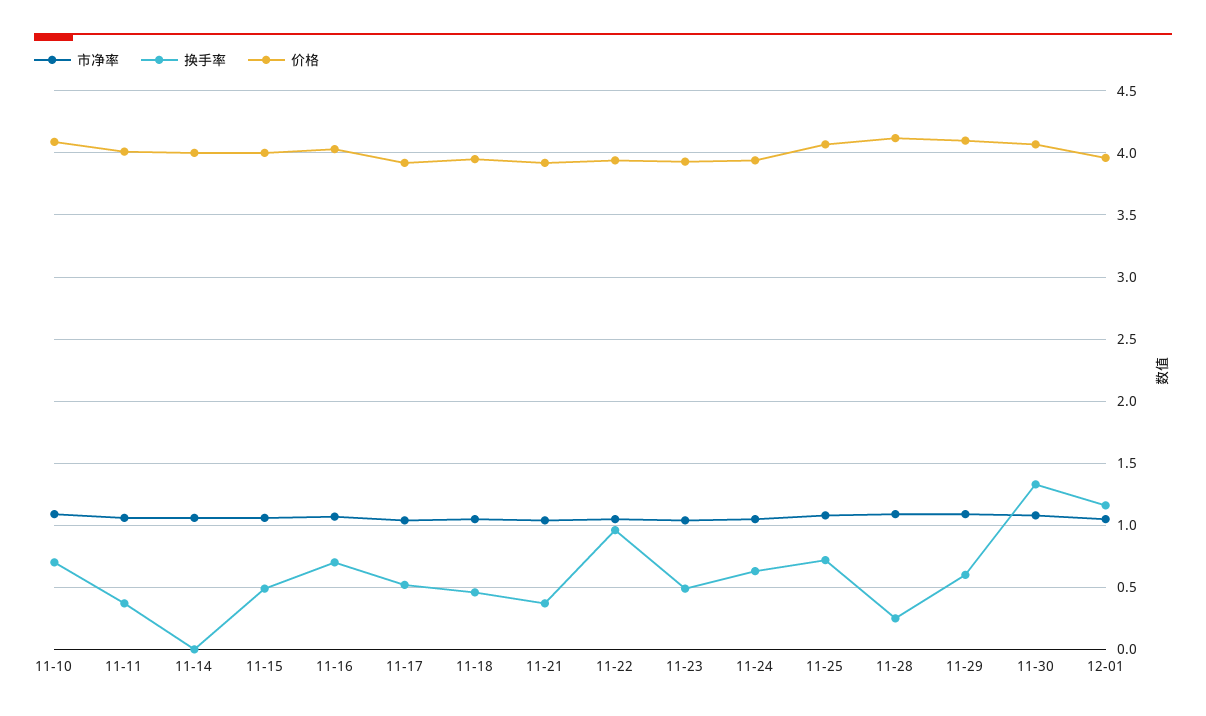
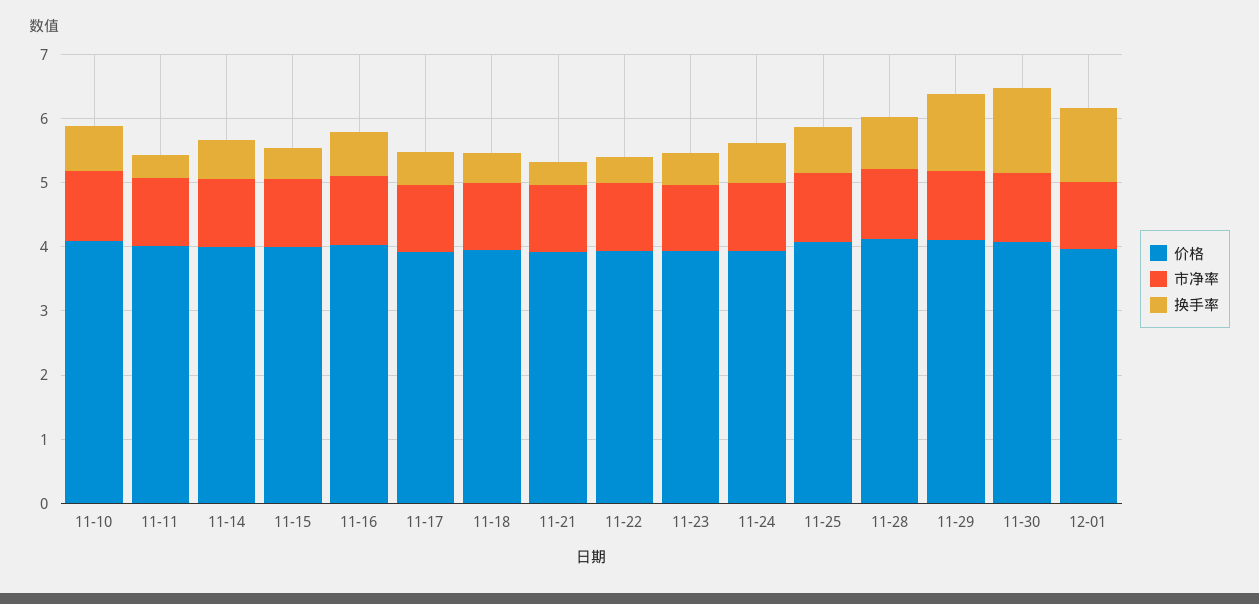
换手率, 11-14: 0 -> 0.6
换手率, 11-22: 0.95 -> 0.4
换手率, 11-28: 0.25 -> 0.8
换手率, 11-29: 0.6 -> 1.2

